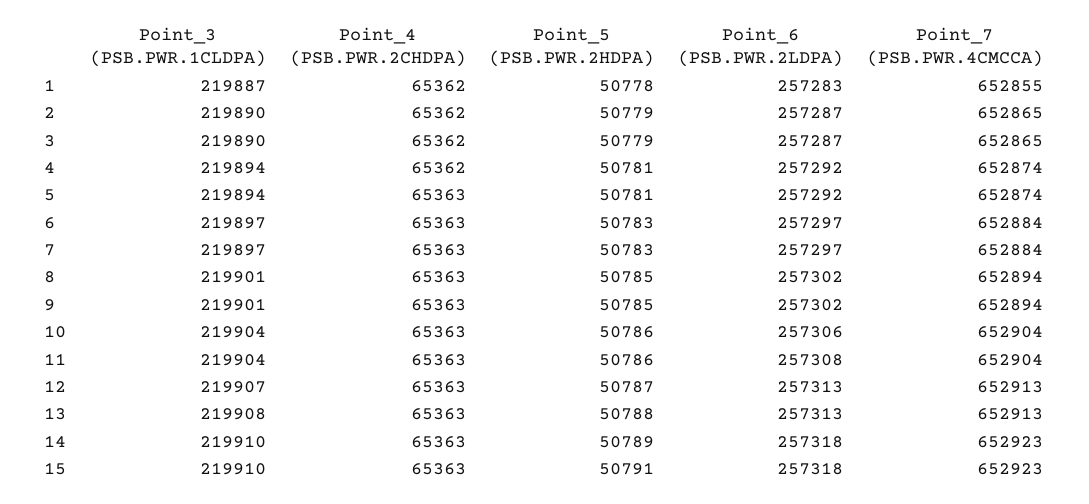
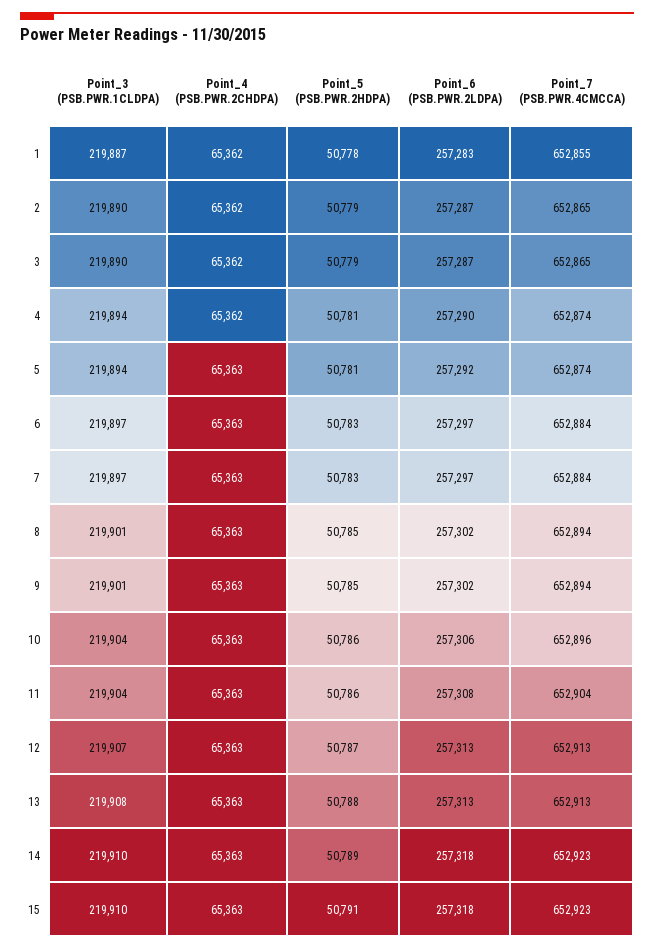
Point_6 (PSB.PWR.2LDPA), 4: 257292 -> 257290
Point_7 (PSB.PWR.4CMCCA), 10: 652904 -> 652896

